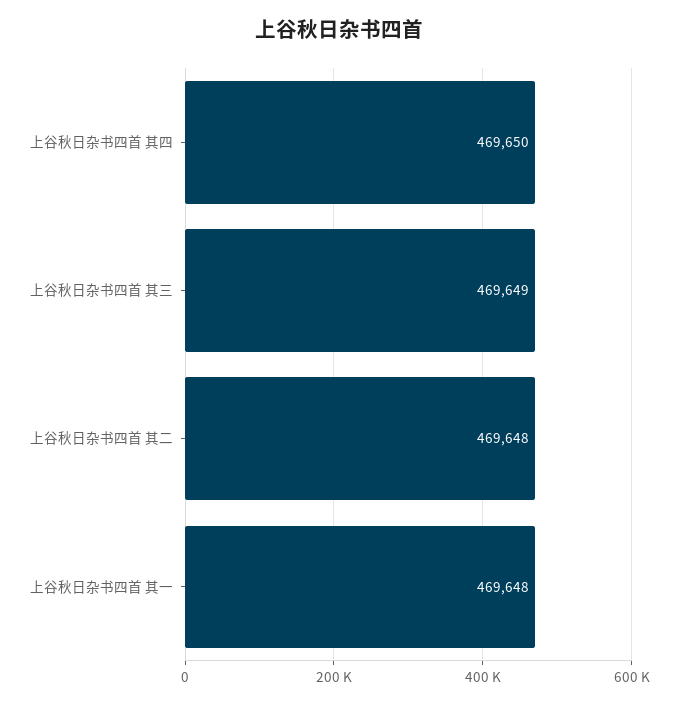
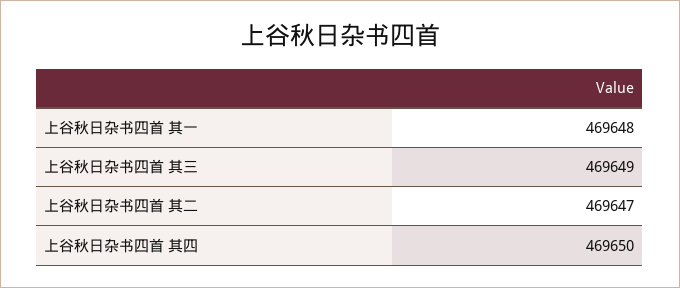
上谷秋日杂书四首 其二: 469648 -> 469647

